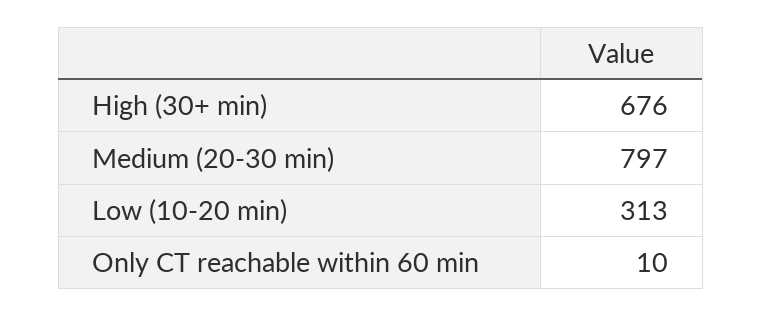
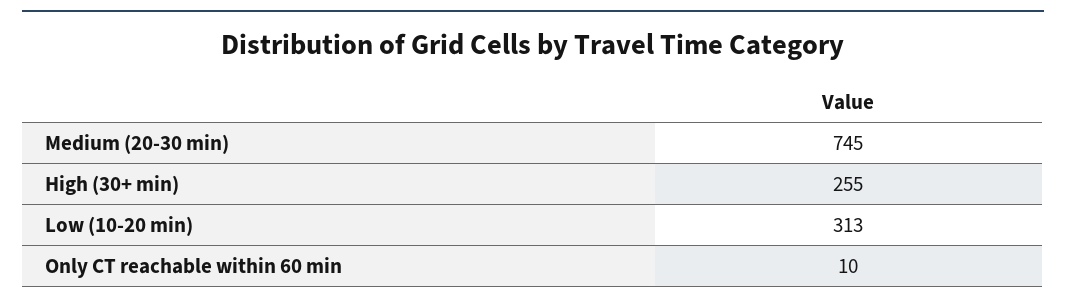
High (30+ min): 676 -> 255
Medium (20-30 min): 797 -> 745

